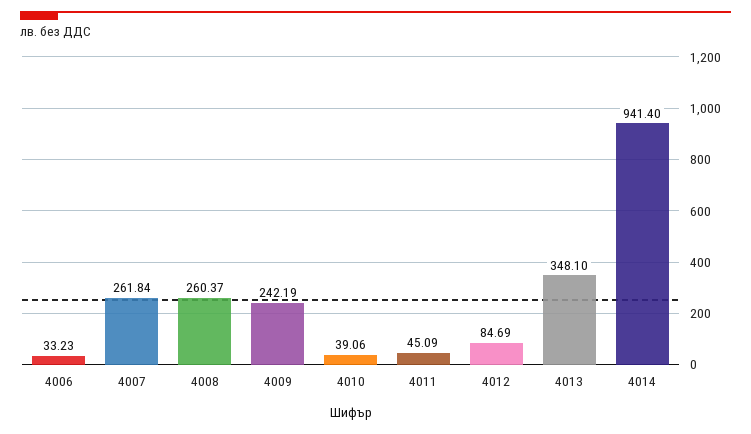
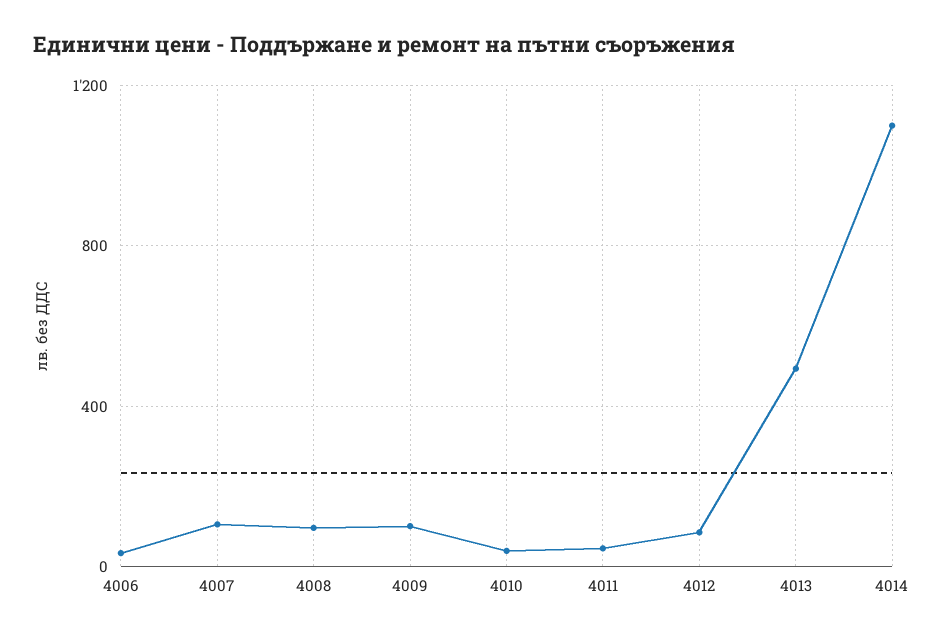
4007: 261.84 -> 100
4008: 260.37 -> 100
4009: 242.19 -> 100
4013: 348.1 -> 500
4014: 941.4 -> 1100

